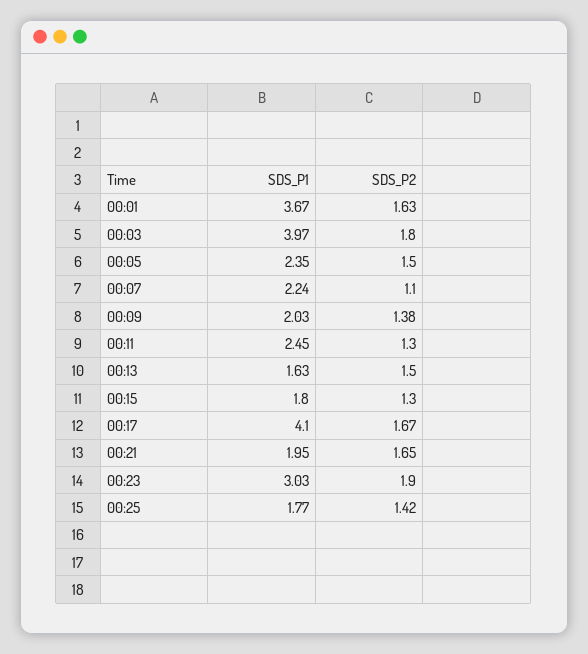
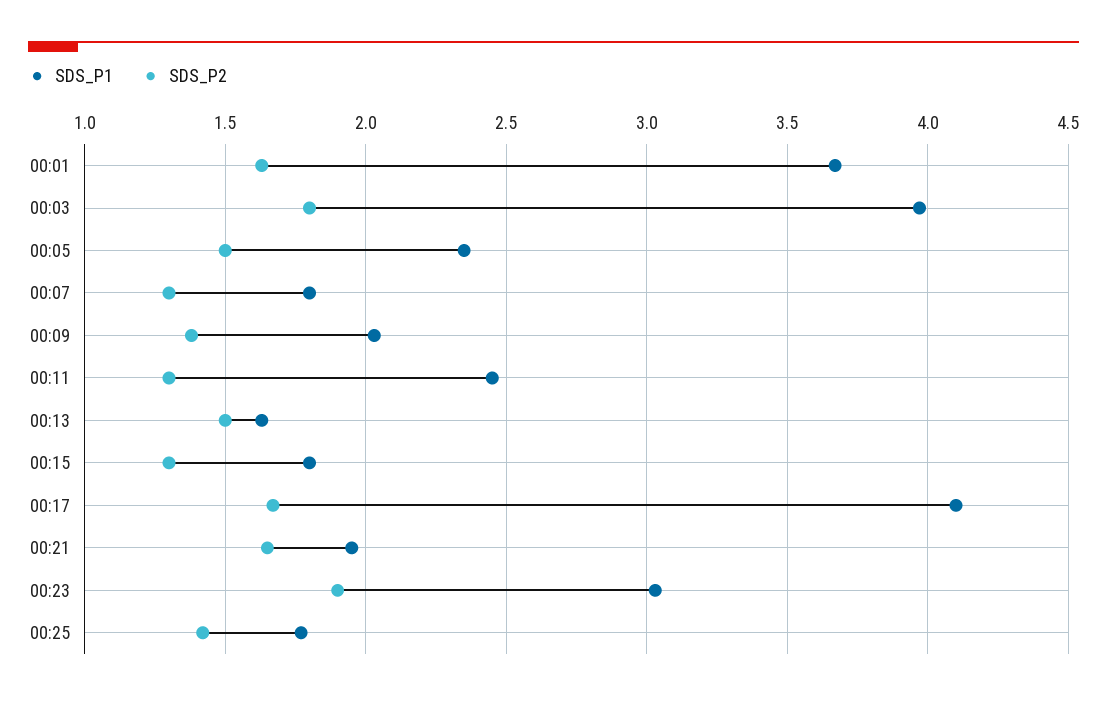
SDS_P1, 00:07: 2.24 -> 1.8
SDS_P2, 00:07: 1.1 -> 1.3

